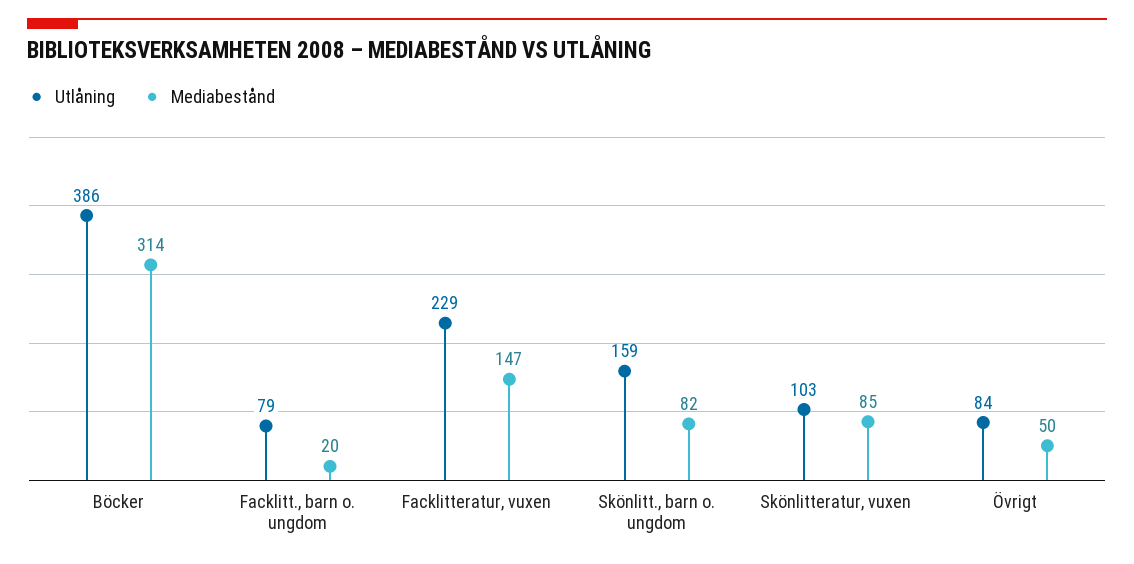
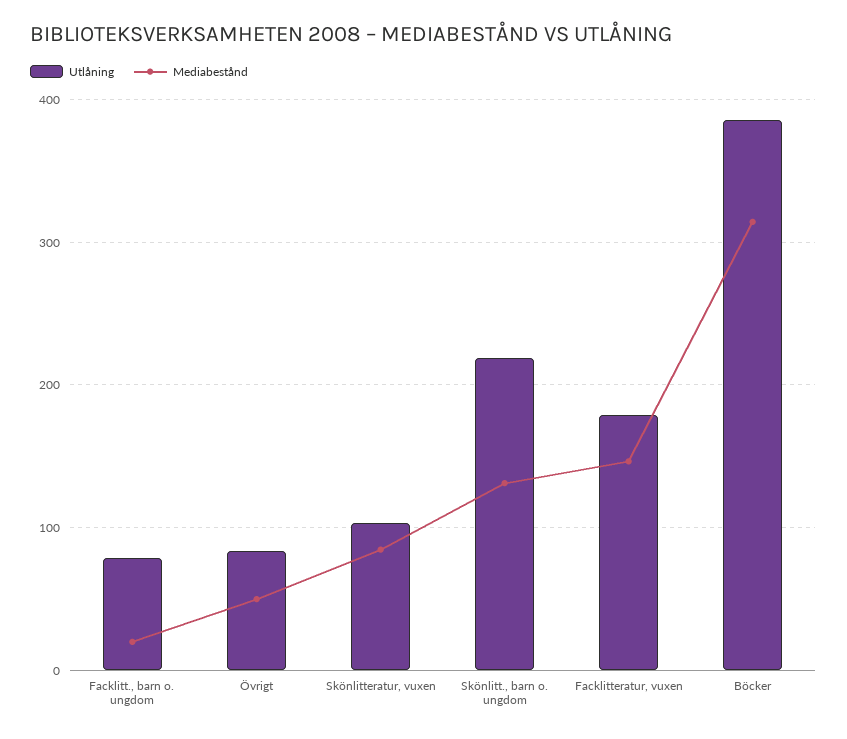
Utlåning, Facklitteratur, vuxen: 229 -> 180
Utlåning, Skönlitt., barn o. ungdom: 159 -> 220
Mediabestånd, Skönlitt., barn o. ungdom: 82 -> 130

